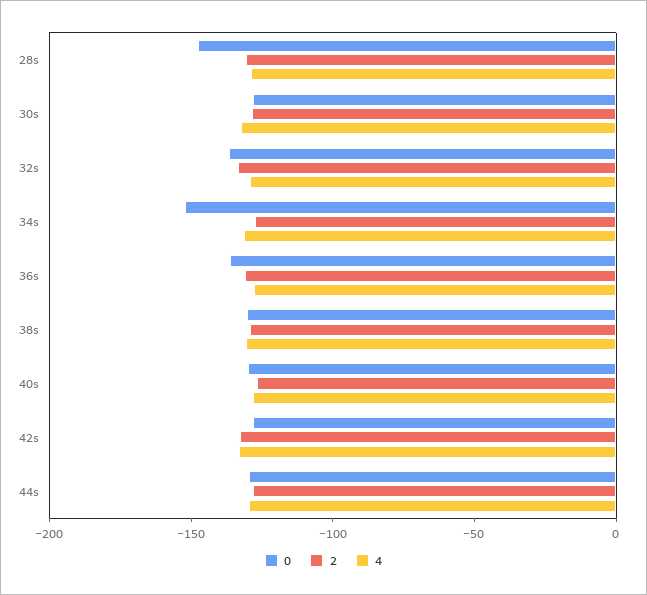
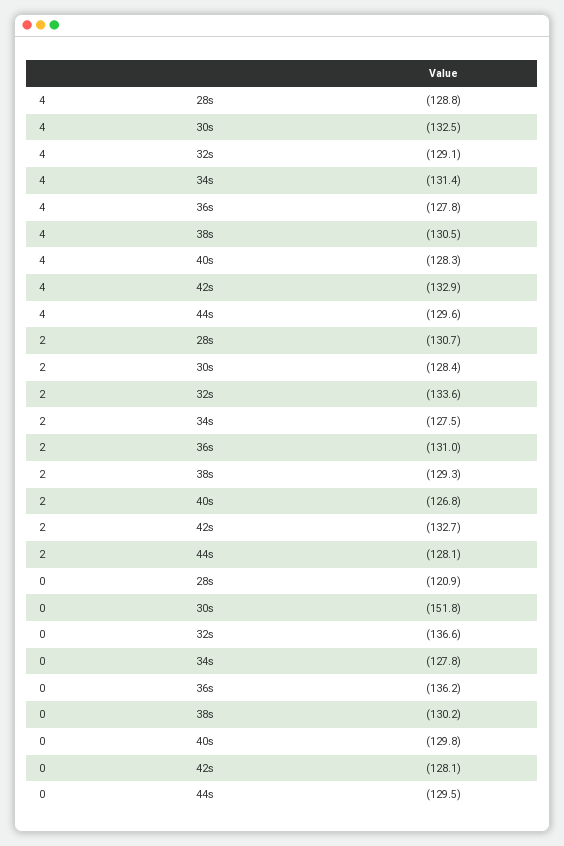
0, 28s: -150 -> -120.9
0, 30s: -130 -> -151.8
0, 34s: -150 -> -127.8

